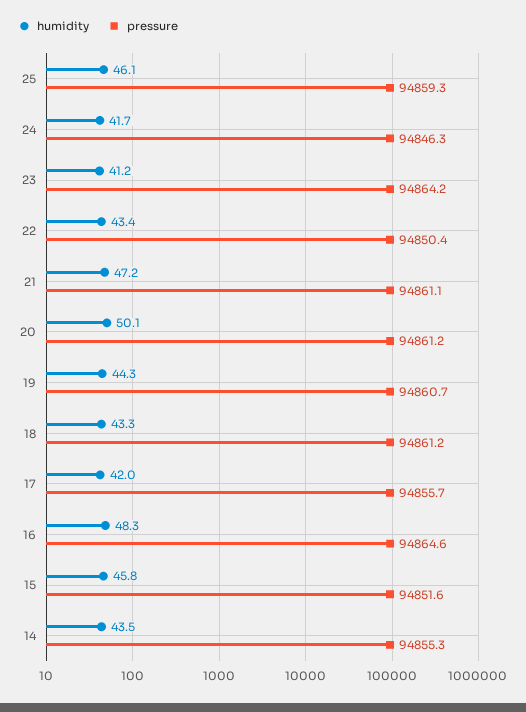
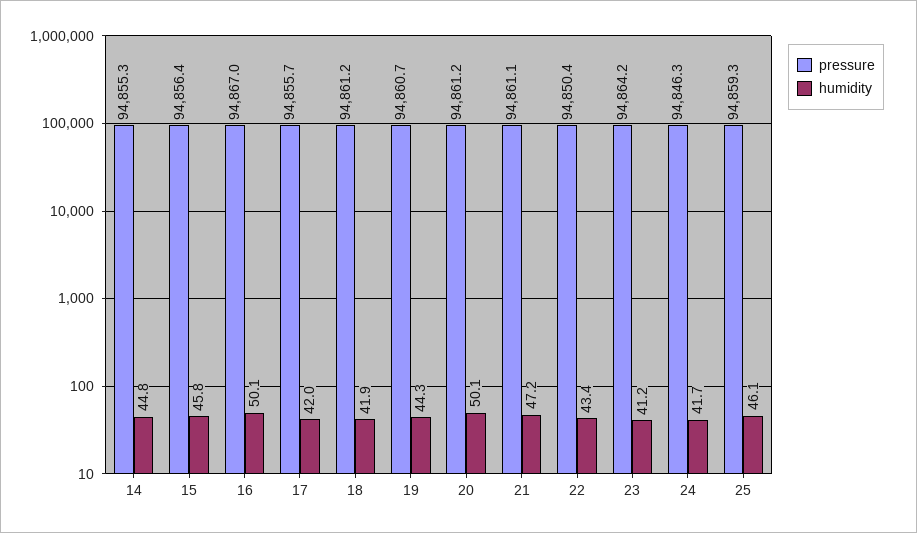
humidity, 18: 43.3 -> 41.9
humidity, 16: 48.3 -> 50.1
pressure, 16: 94864.6 -> 94867
pressure, 15: 94851.6 -> 94856.4
humidity, 14: 43.5 -> 44.8

